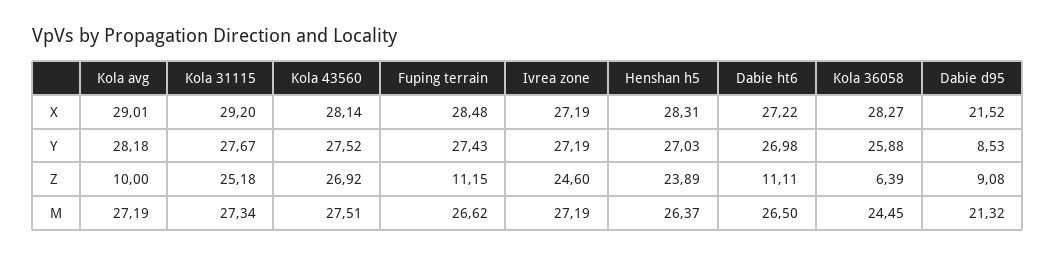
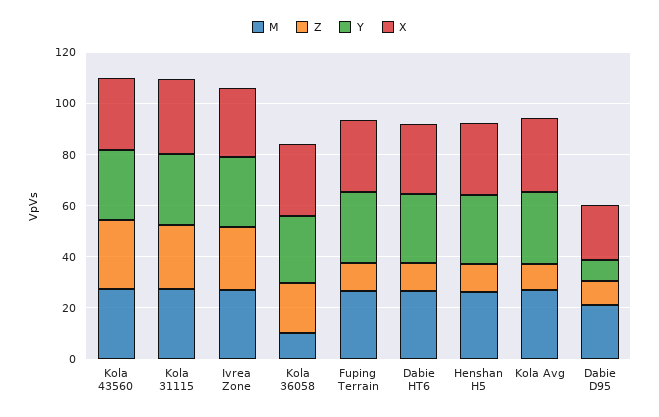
Z, Henshan h5: 23.89 -> 10
Z, Kola 36058: 6.39 -> 20
M, Kola 36058: 24.45 -> 10

